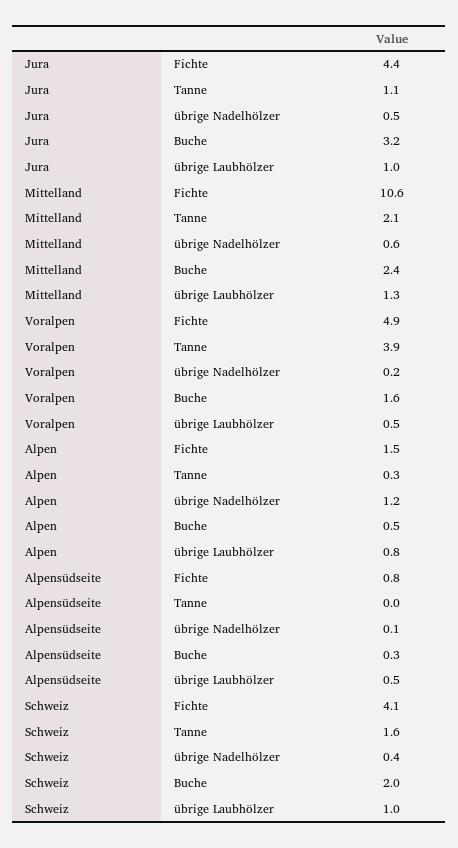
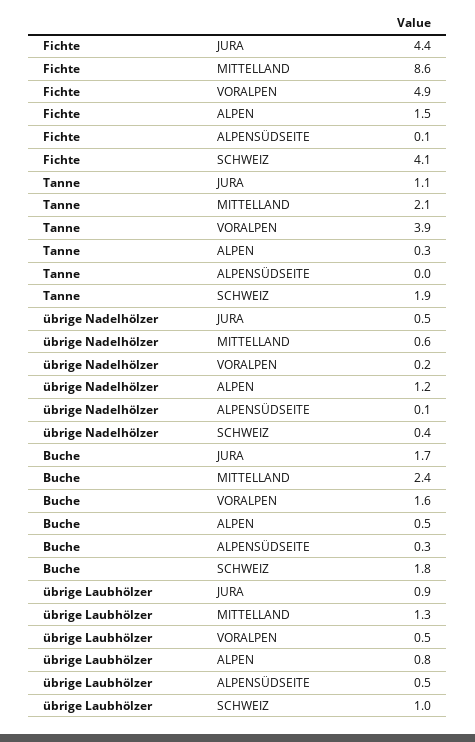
Jura, Buche: 3.2 -> 1.7
Jura, übrige Laubhölzer: 1 -> 0.9
Mittelland, Fichte: 10.6 -> 8.6
Alpensüdseite, Fichte: 0.8 -> 0.1
Schweiz, Tanne: 1.6 -> 1.9
Schweiz, Buche: 2 -> 1.8

